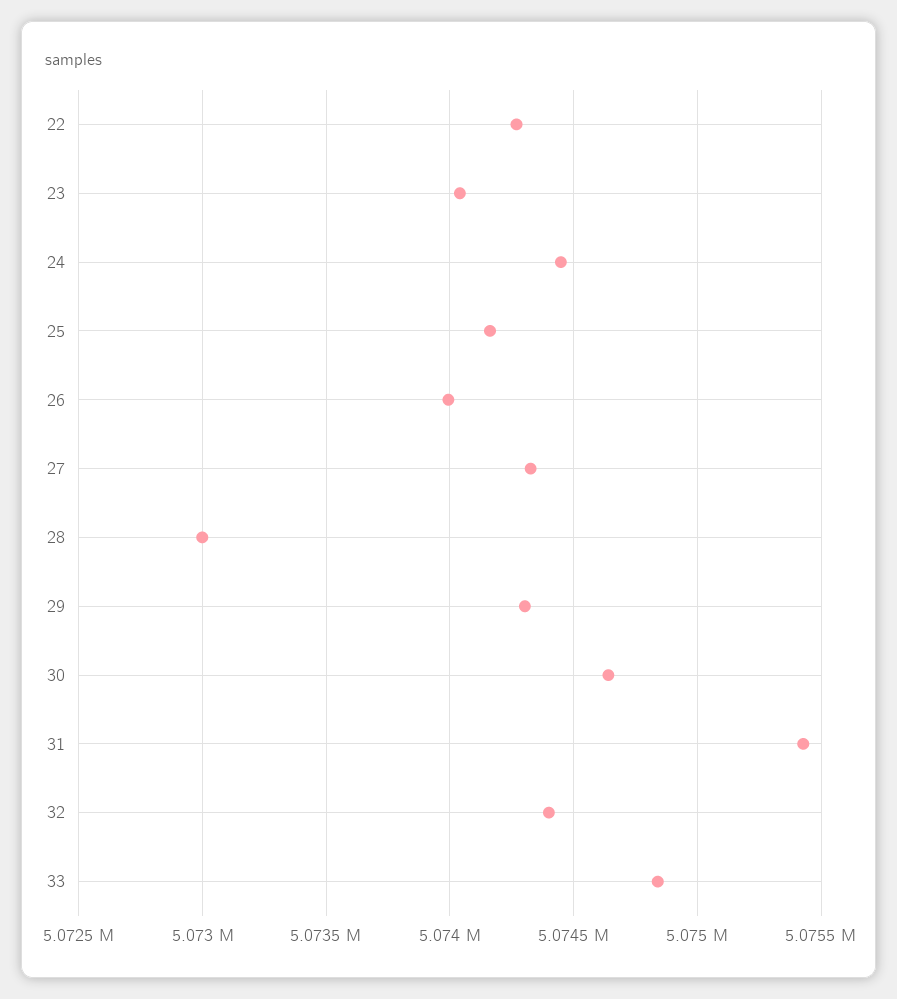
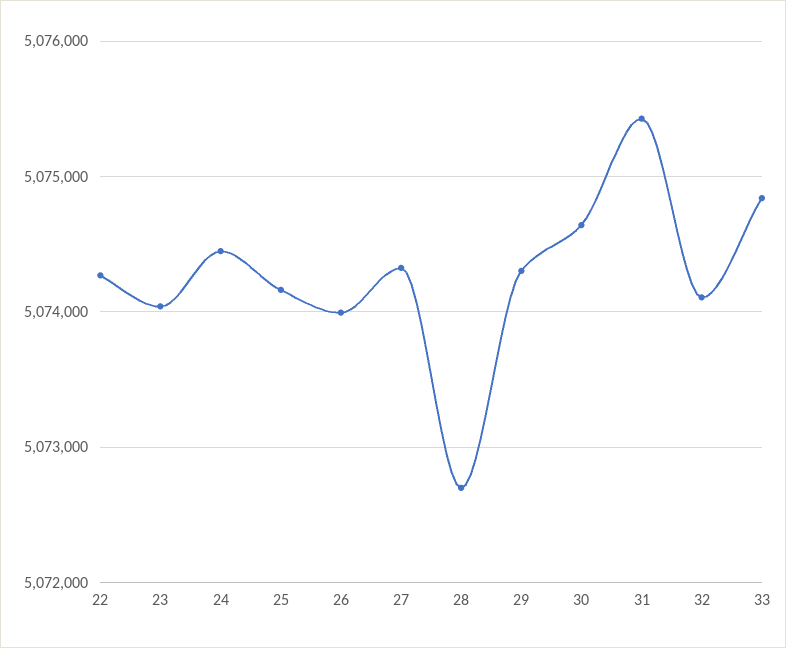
28: 5073000 -> 5072700
32: 5074400 -> 5074100

